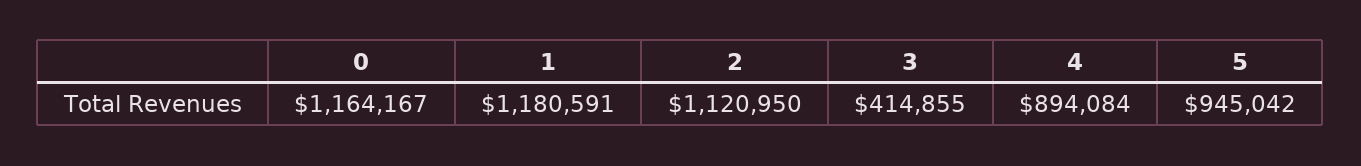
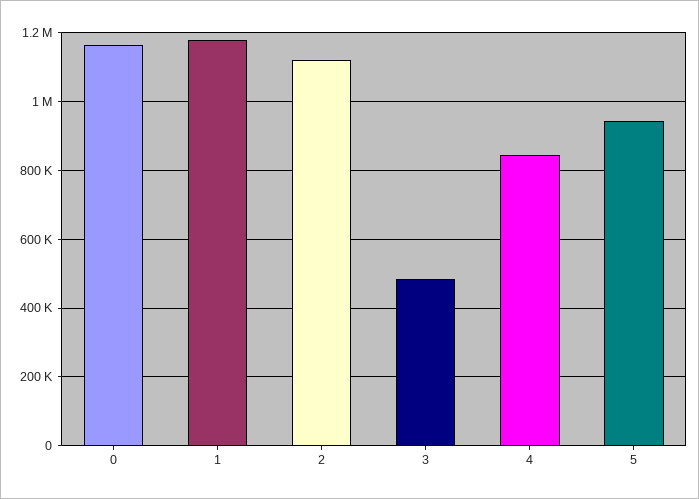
3: 414855 -> 480000
4: 894084 -> 840000

